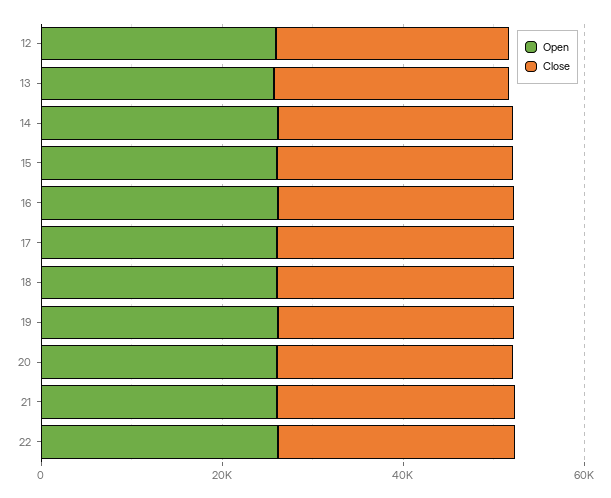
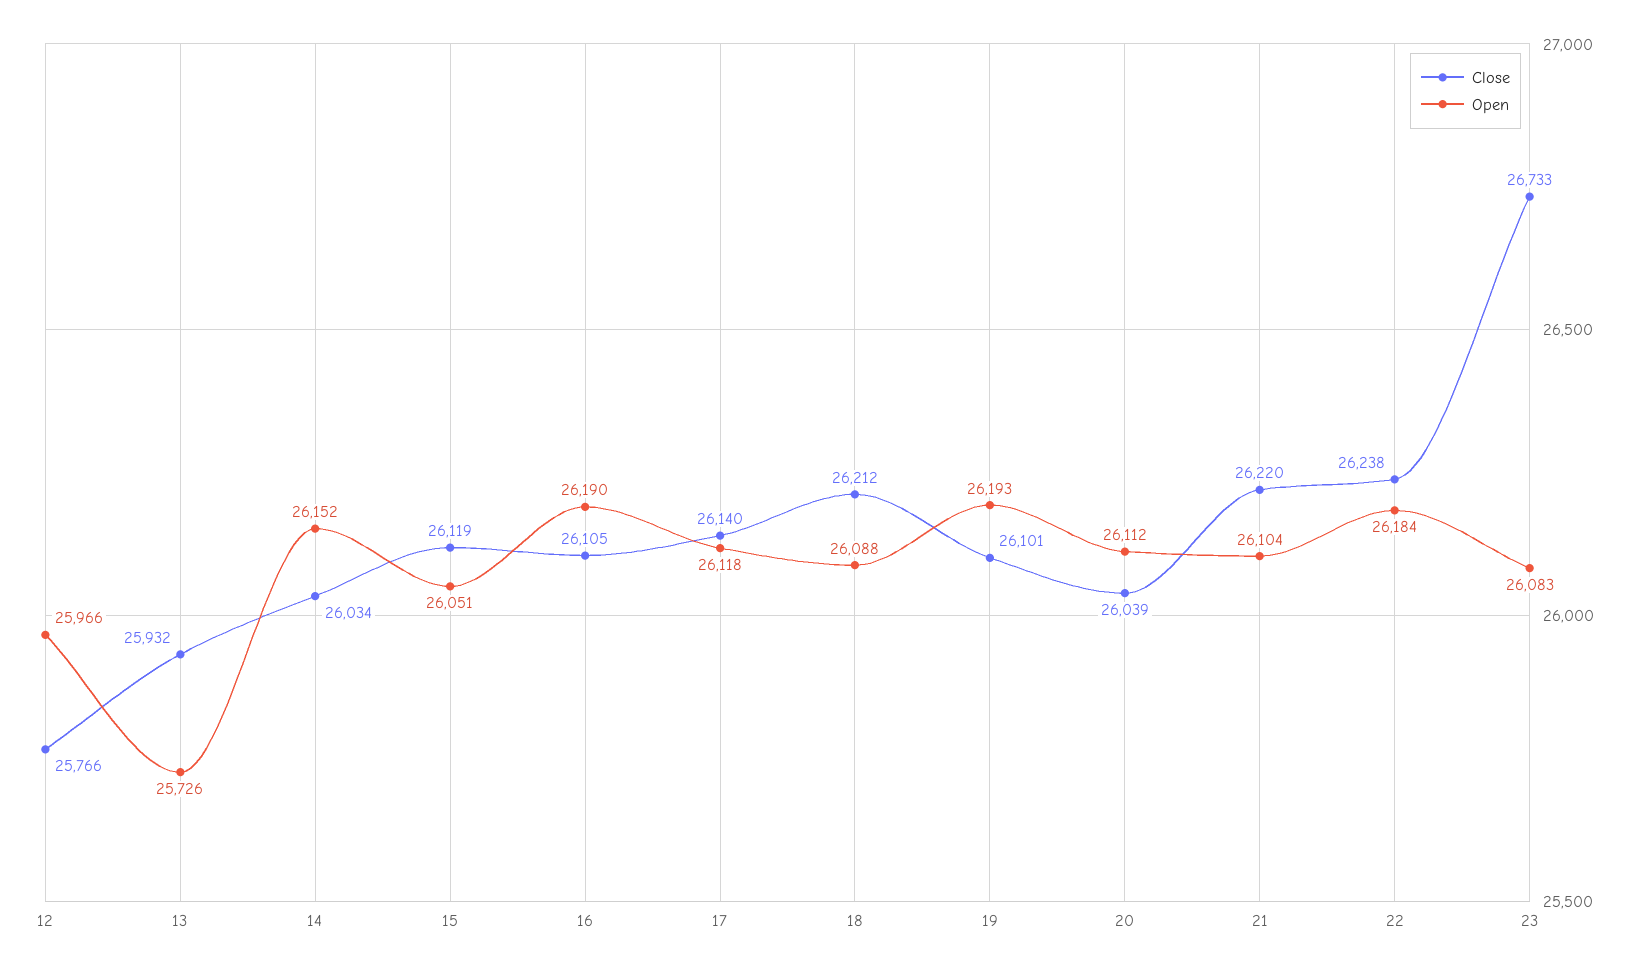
Close, 23: none -> 26733
Open, 23: none -> 26083

